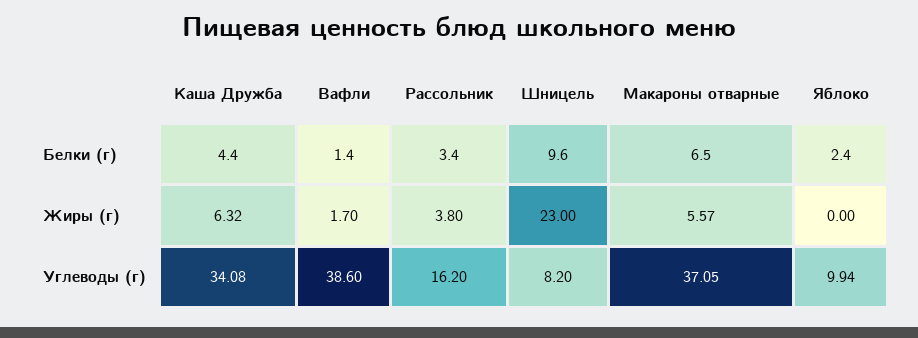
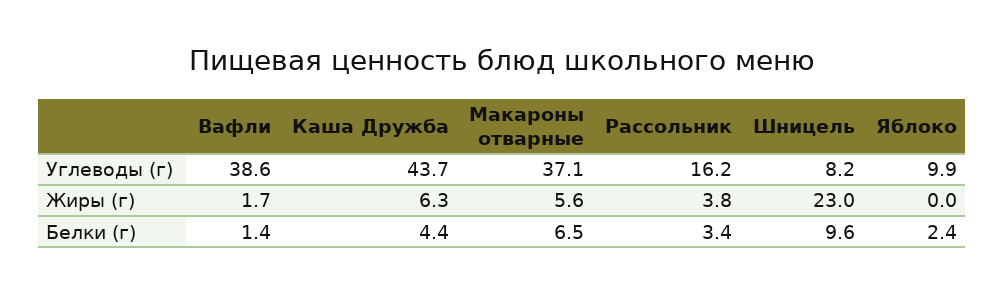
Каша Дружба, Углеводы (г): 34.08 -> 43.7

